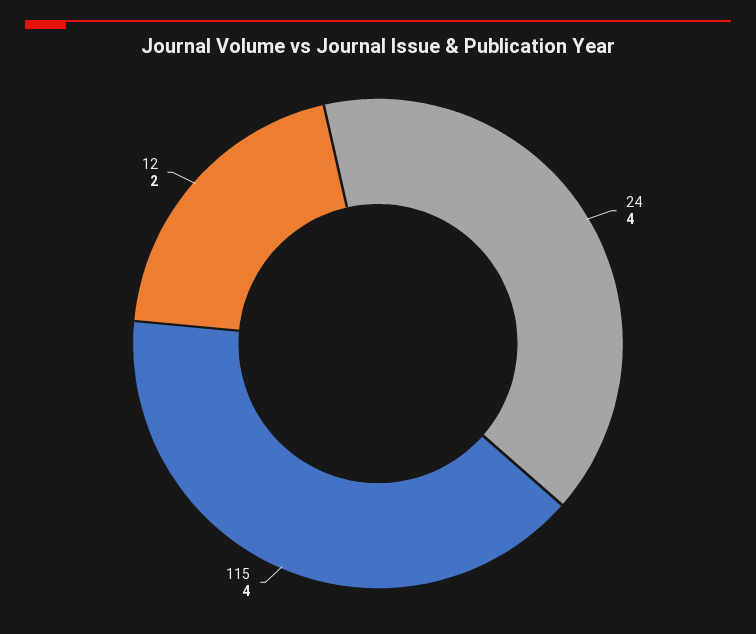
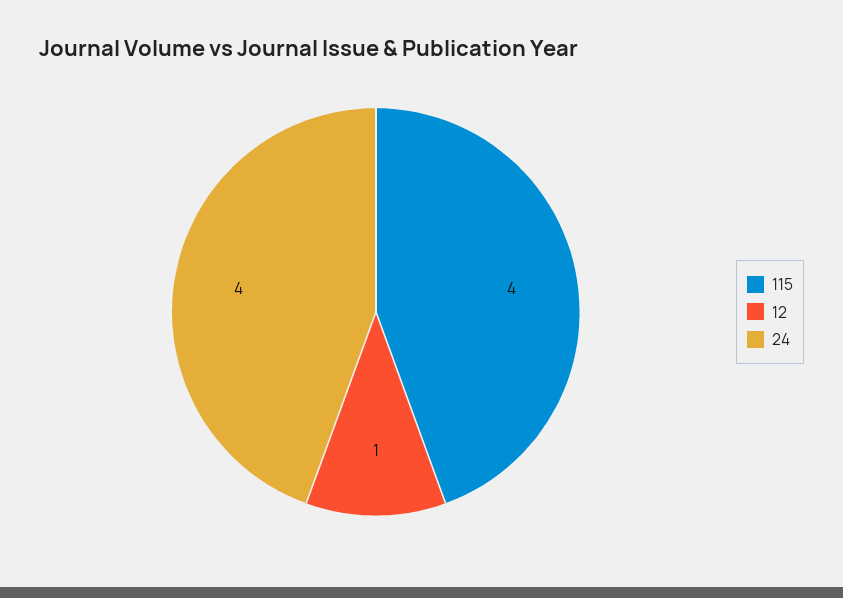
12: 2 -> 1

